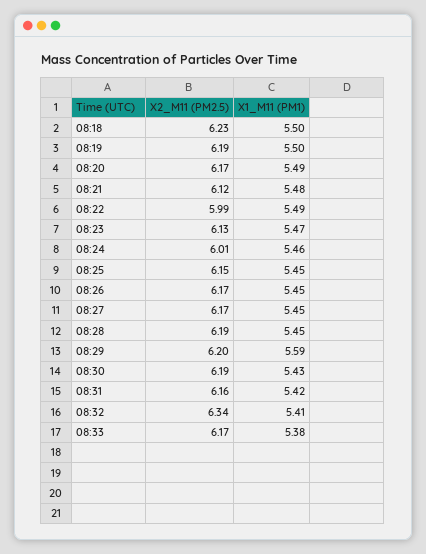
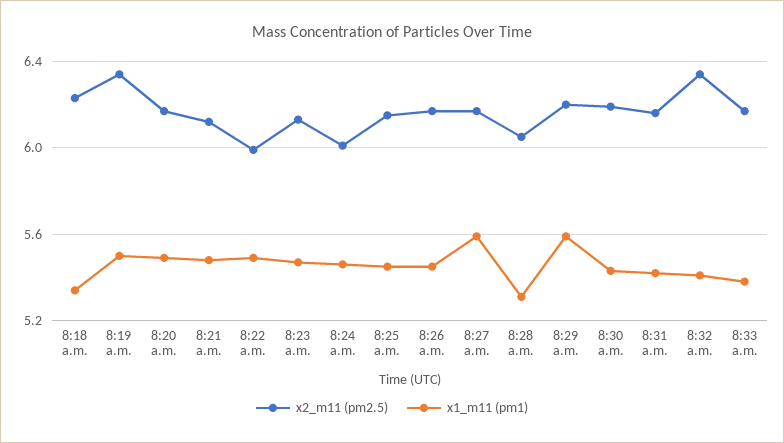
X1_M11 (PM1), 08:18: 5.5 -> 5.35
X2_M11 (PM2.5), 08:19: 6.19 -> 6.35
X1_M11 (PM1), 08:27: 5.45 -> 5.6
X2_M11 (PM2.5), 08:28: 6.19 -> 6.05
X1_M11 (PM1), 08:28: 5.45 -> 5.3

